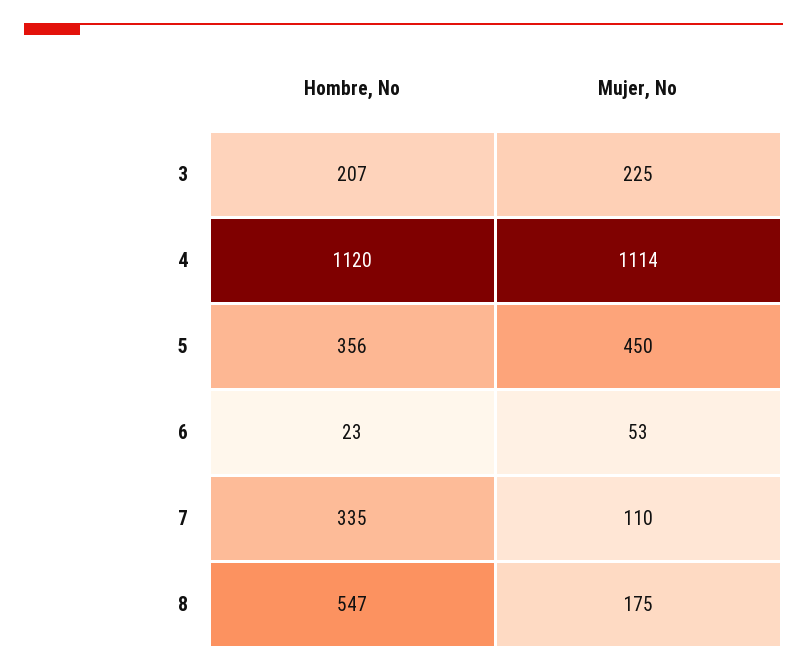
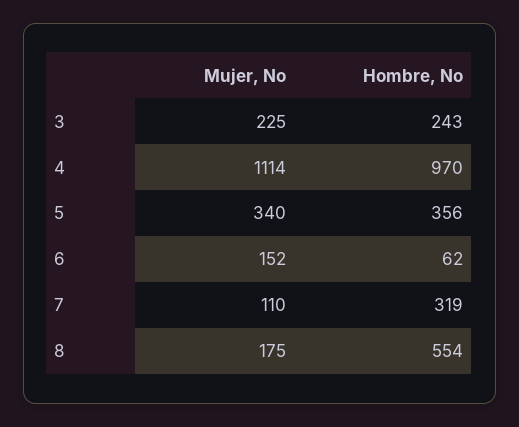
Hombre, No, 3: 207 -> 243
Hombre, No, 4: 1120 -> 970
Mujer, No, 5: 450 -> 340
Hombre, No, 6: 23 -> 62
Mujer, No, 6: 53 -> 152
Hombre, No, 7: 335 -> 319
Hombre, No, 8: 547 -> 554

